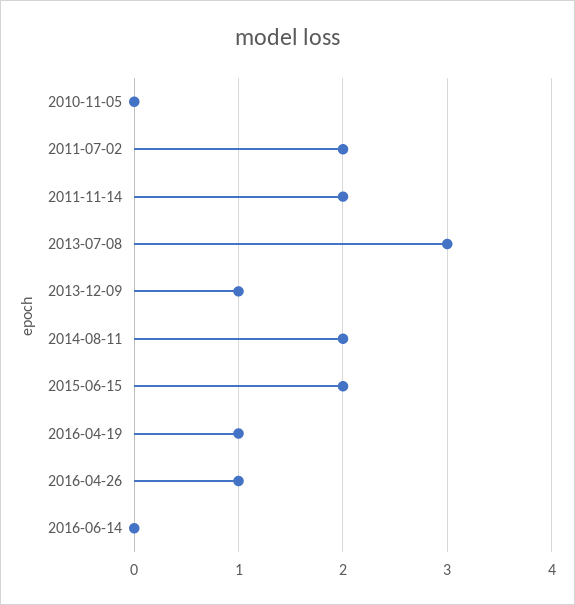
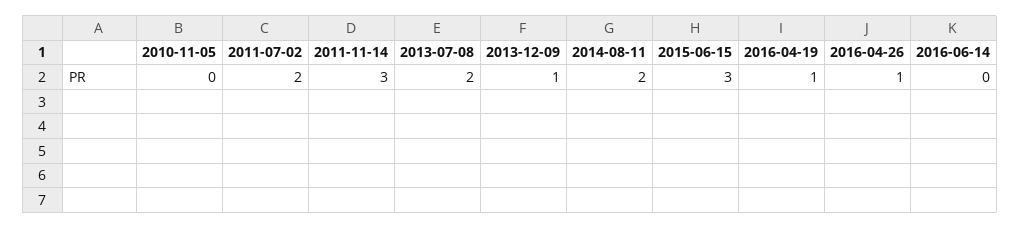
2011-11-14: 2 -> 3
2013-07-08: 3 -> 2
2015-06-15: 2 -> 3

